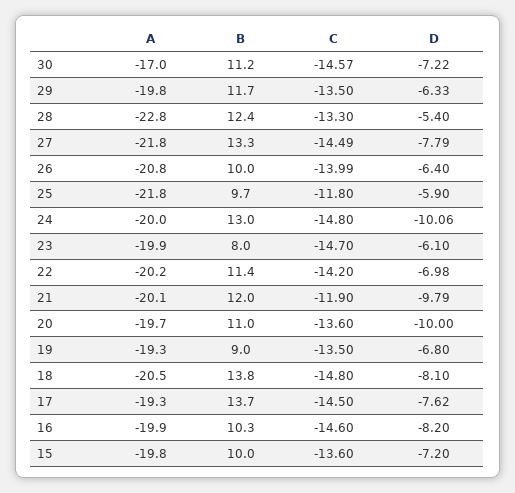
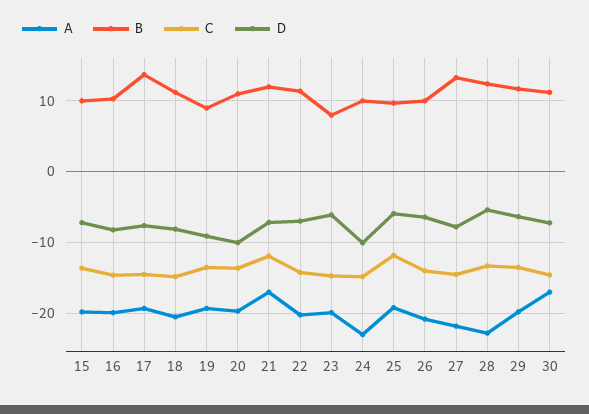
A, 25: -21.8 -> -19
A, 24: -20 -> -23
B, 24: 13 -> 10
A, 21: -20.1 -> -17
D, 21: -9.79 -> -7
D, 19: -6.8 -> -9
B, 18: 13.8 -> 11

